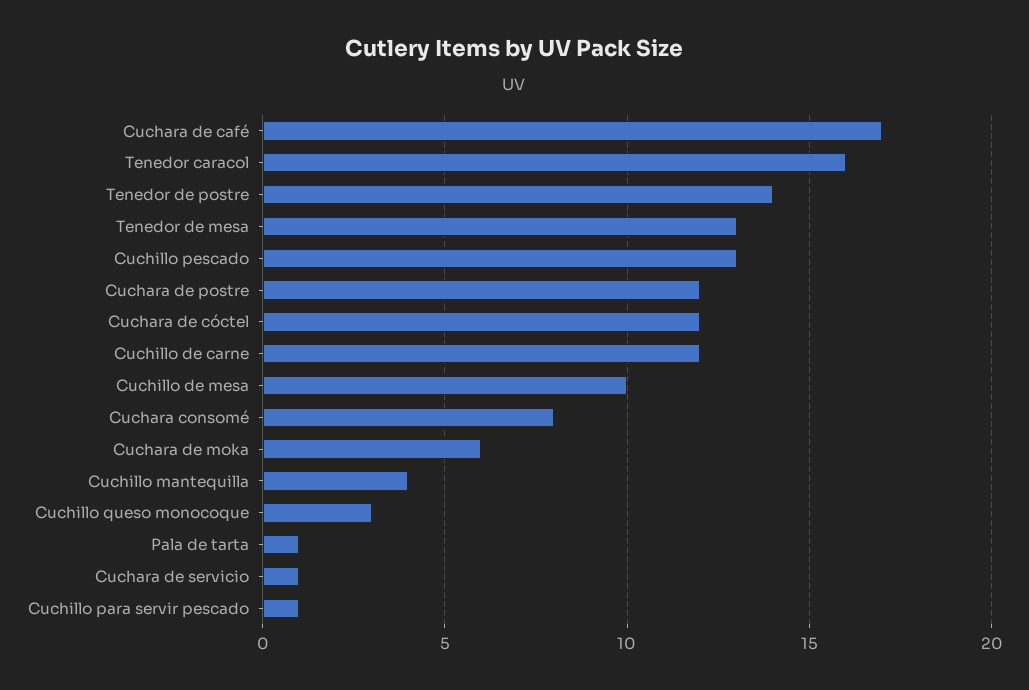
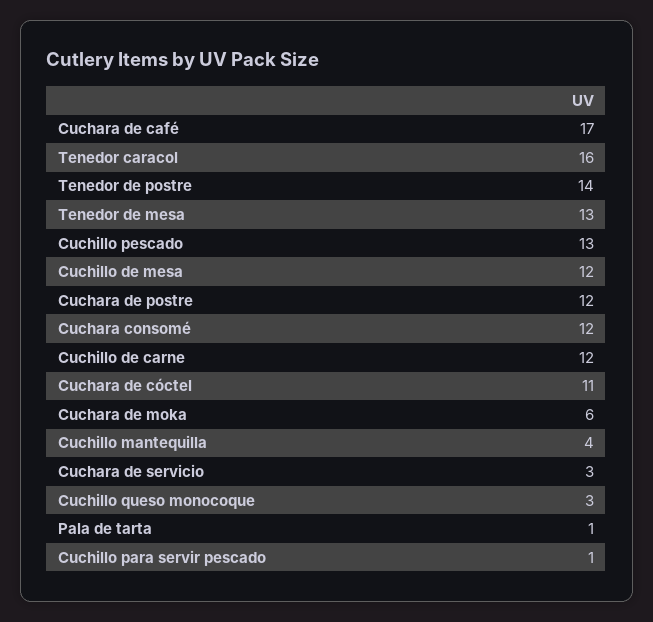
Cuchara de cóctel: 12 -> 11
Cuchillo de mesa: 10 -> 12
Cuchara consomé: 8 -> 12
Cuchara de servicio: 1 -> 3

